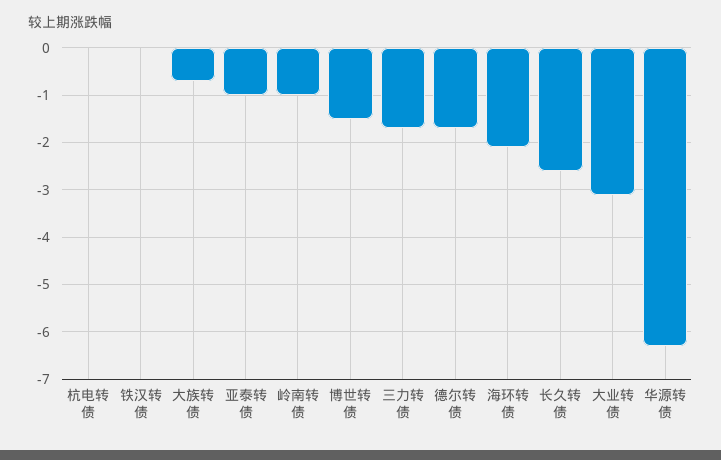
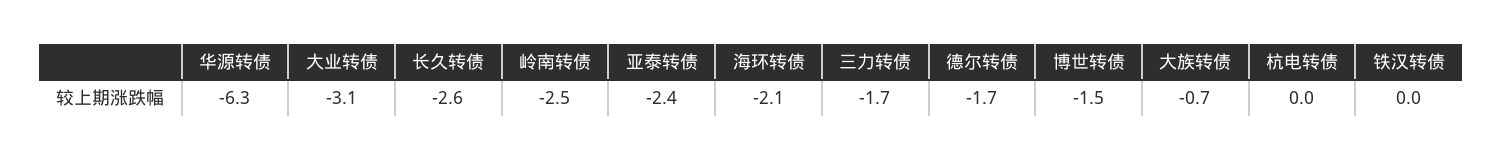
亚泰转债: -1 -> -2.4
岭南转债: -1 -> -2.5

